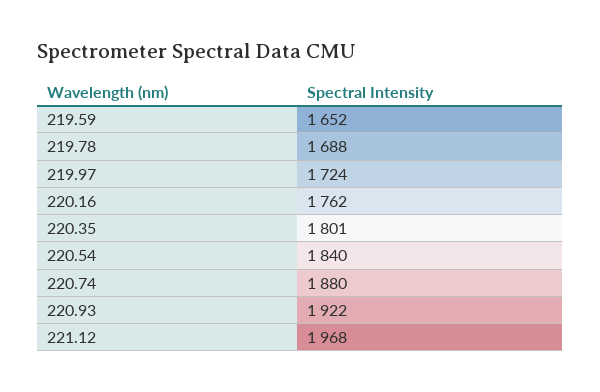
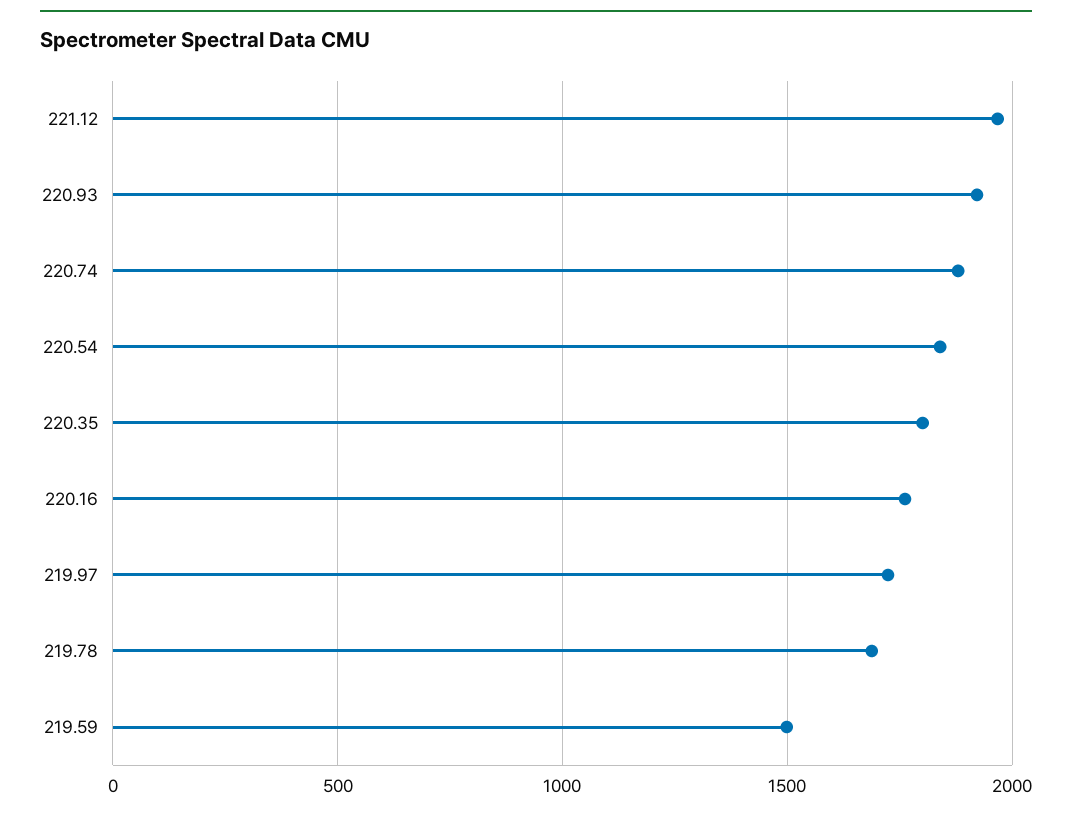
219.59: 1652 -> 1500

